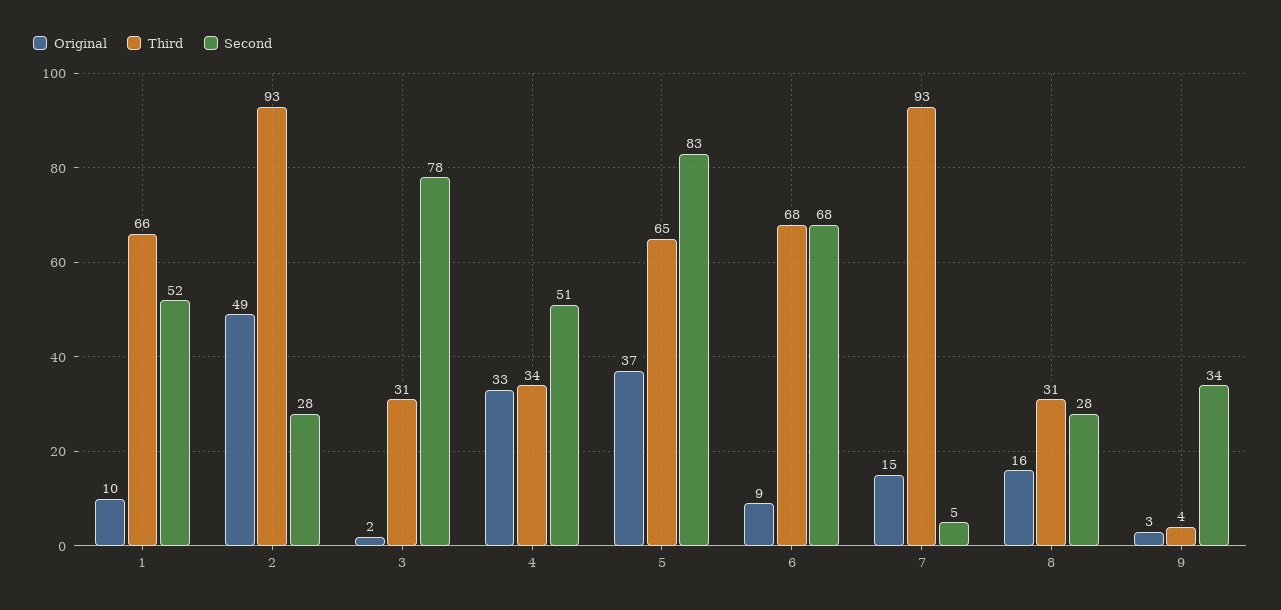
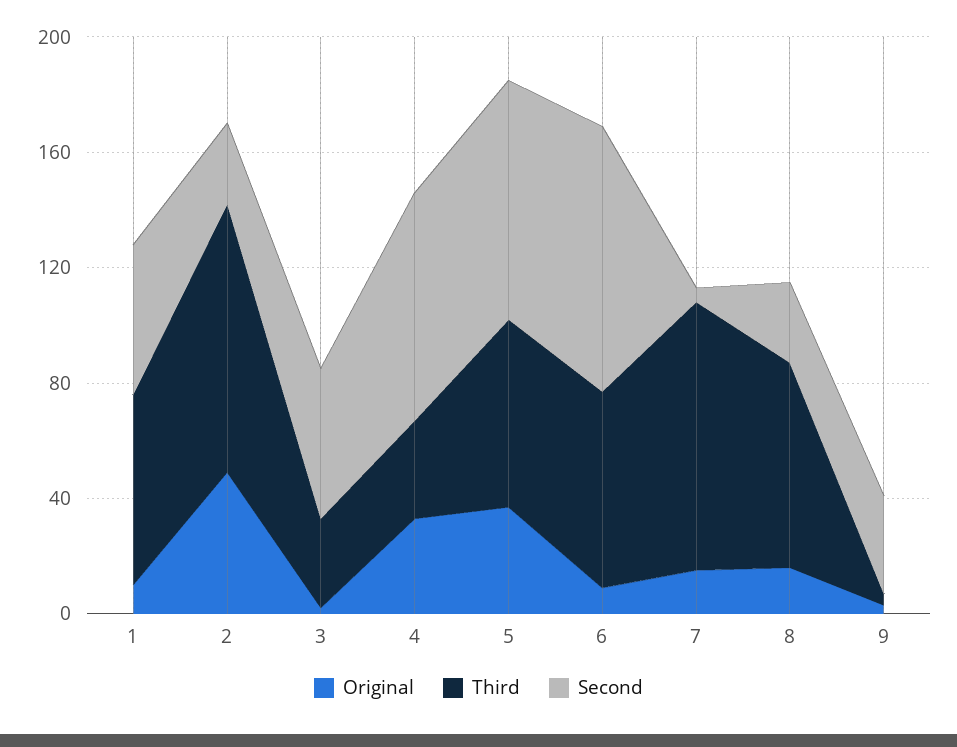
Second, 3: 78 -> 50
Second, 4: 51 -> 80
Second, 6: 68 -> 90
Third, 8: 31 -> 70

